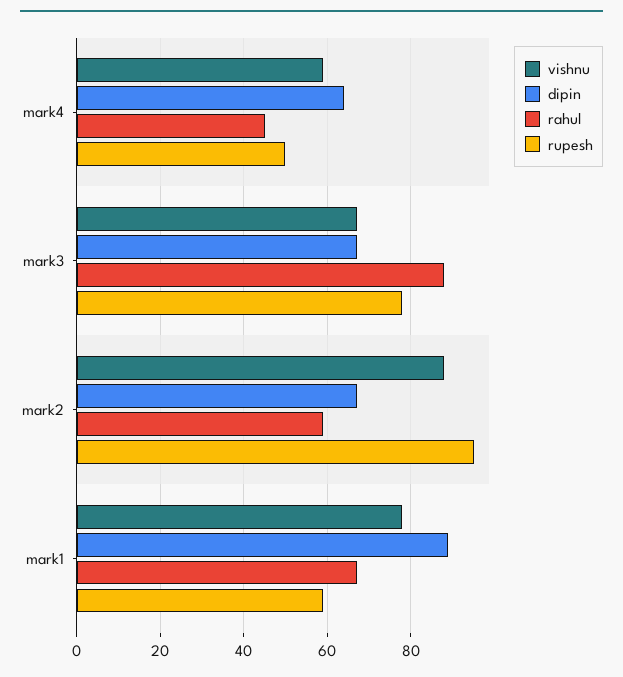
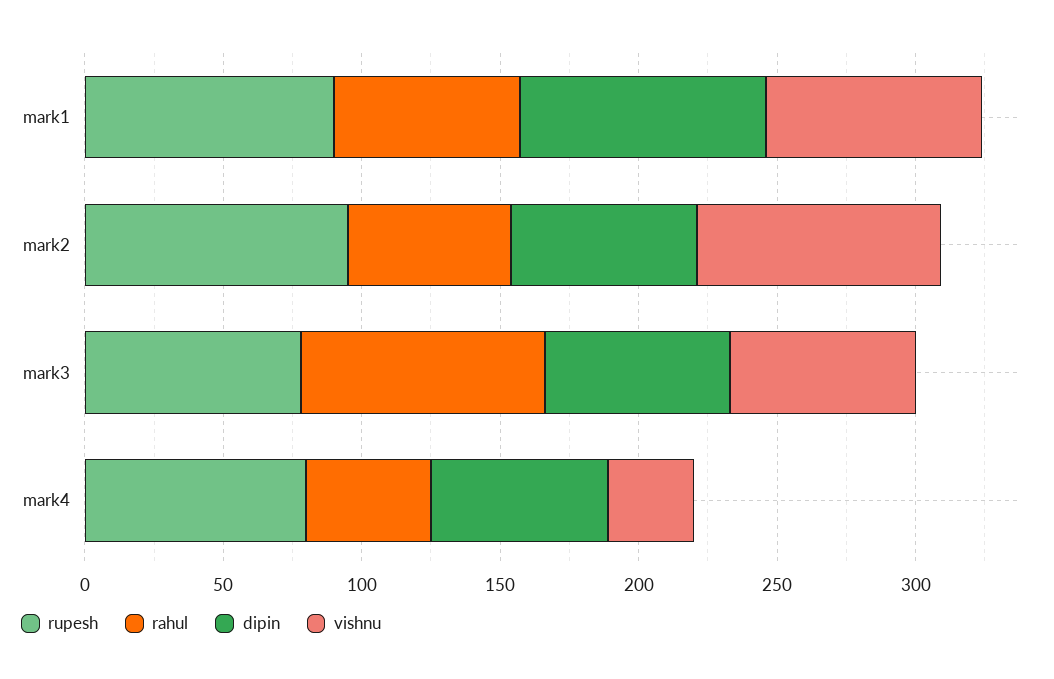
vishnu, mark4: 60 -> 30
rupesh, mark4: 50 -> 80
rupesh, mark1: 60 -> 90

